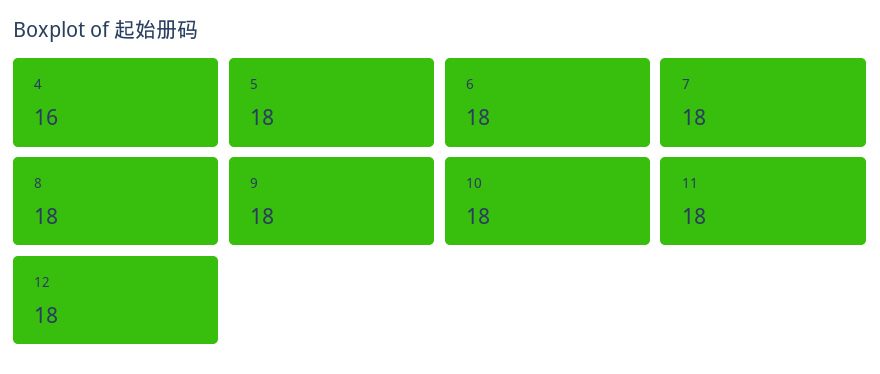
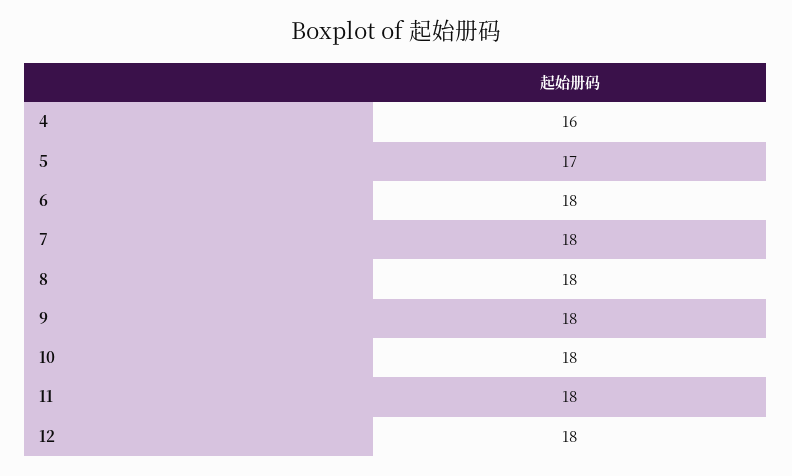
5: 18 -> 17

